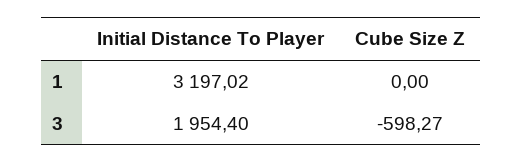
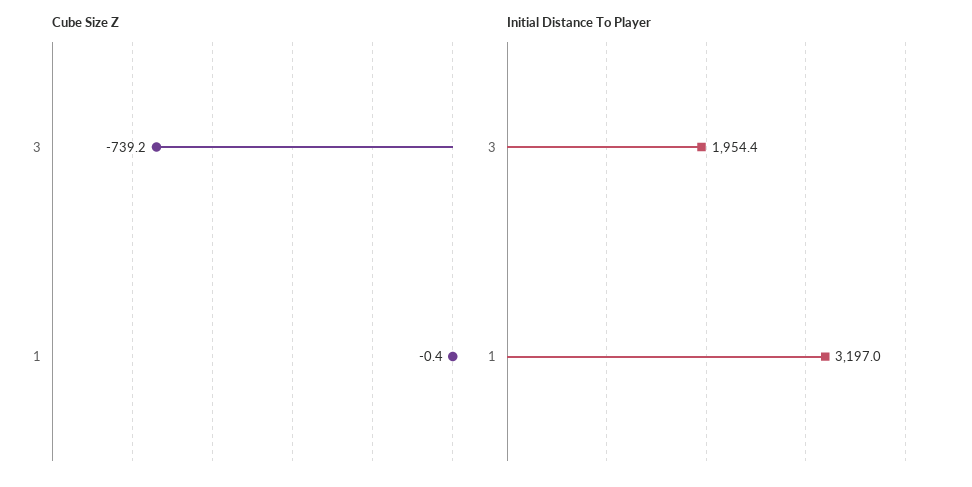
Cube Size Z, 1: 0 -> -0.4
Cube Size Z, 3: -598.27 -> -739.2

